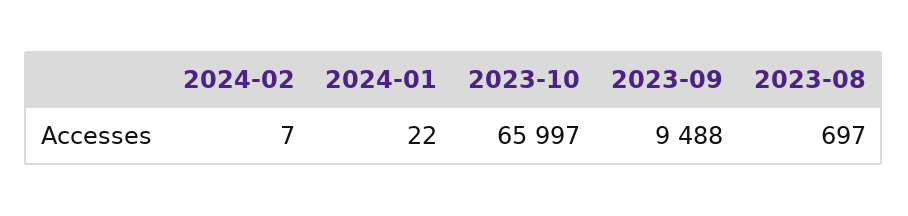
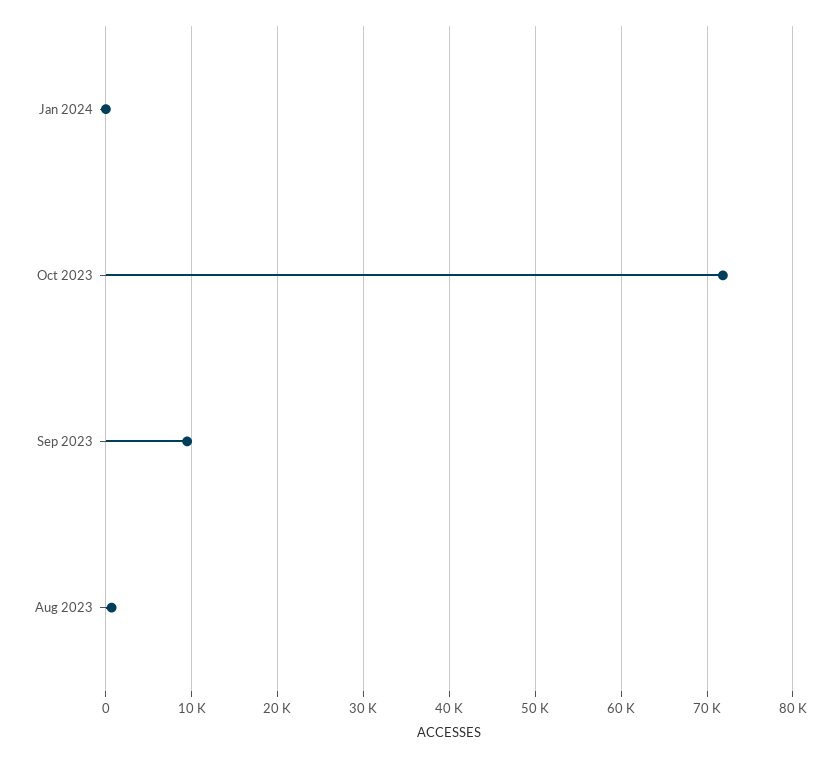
2024-02: 7 -> none
2023-10: 65997 -> 72000

